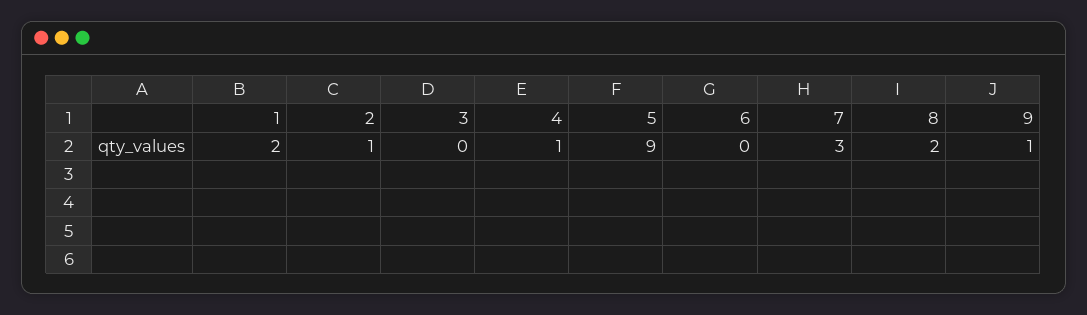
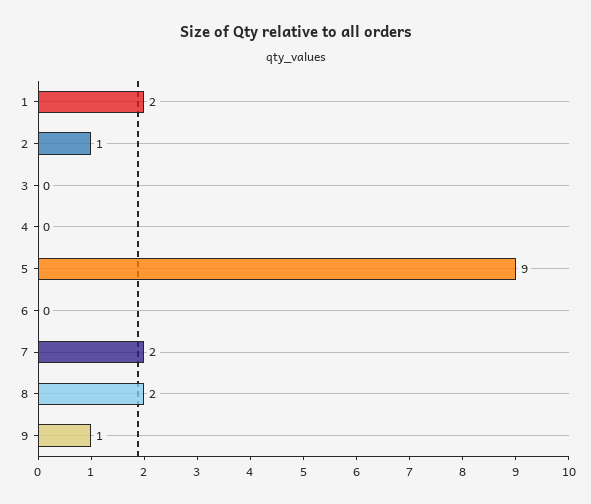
4: 1 -> 0
7: 3 -> 2

